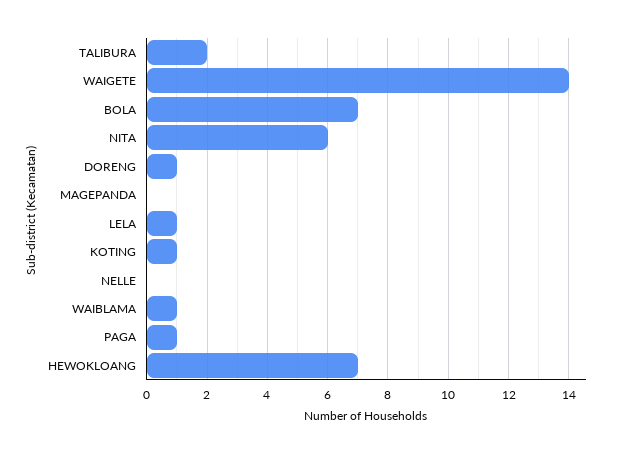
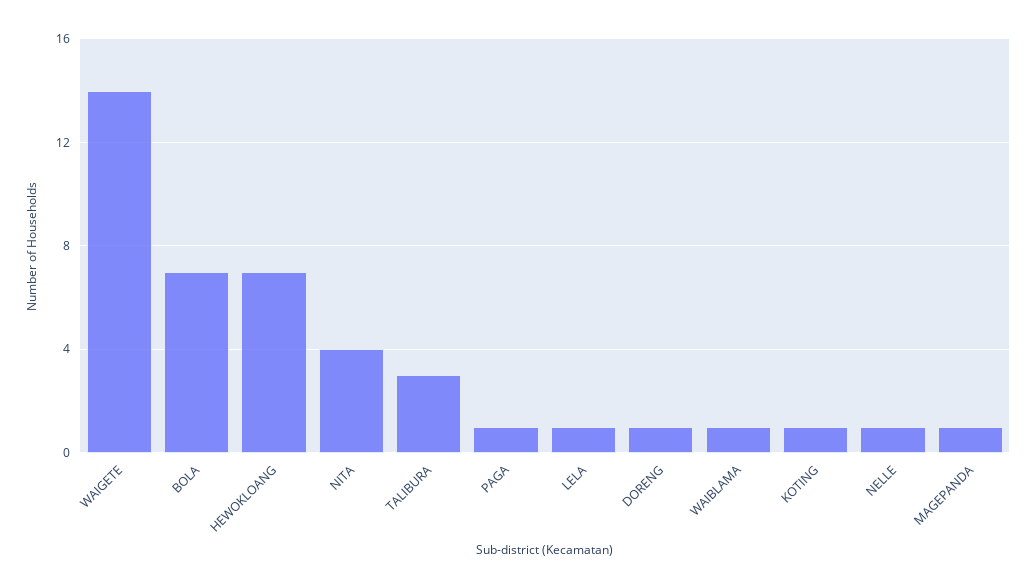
TALIBURA: 2 -> 3
NITA: 6 -> 4
MAGEPANDA: 0 -> 1
NELLE: 0 -> 1

